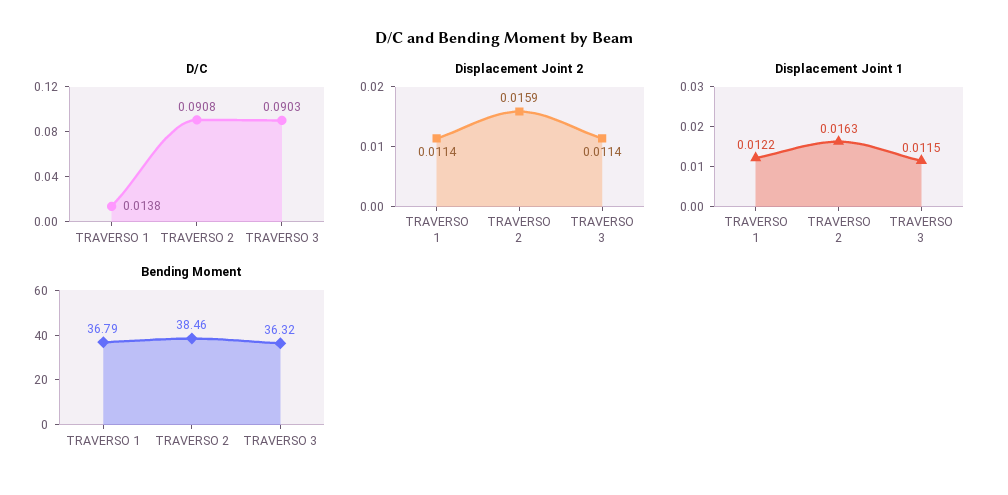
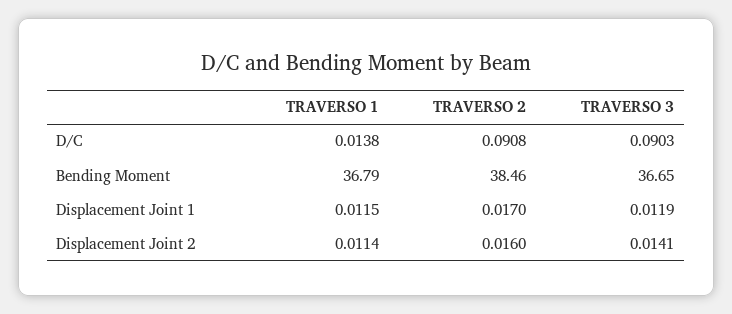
Displacement Joint 2, TRAVERSO 2: 0.0159 -> 0.016
Displacement Joint 2, TRAVERSO 3: 0.0114 -> 0.0141
Displacement Joint 1, TRAVERSO 1: 0.0122 -> 0.0115
Displacement Joint 1, TRAVERSO 2: 0.0163 -> 0.017
Displacement Joint 1, TRAVERSO 3: 0.0115 -> 0.0119
Bending Moment, TRAVERSO 3: 36.32 -> 36.65

